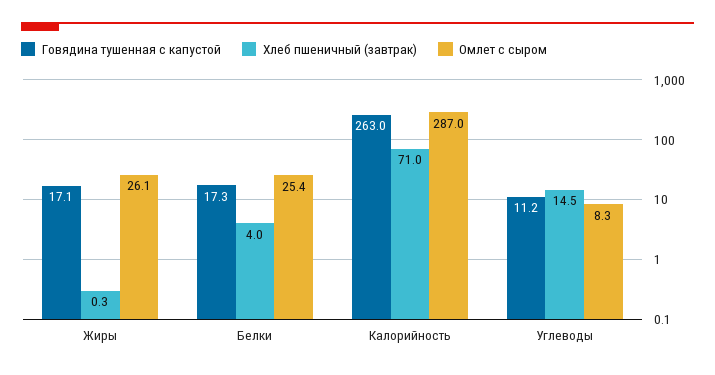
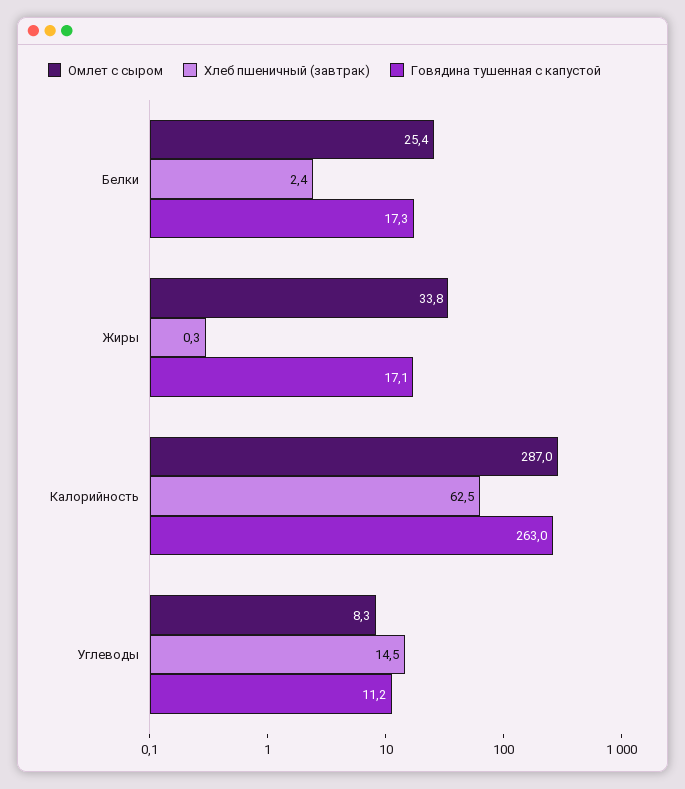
Омлет с сыром, Жиры: 26.1 -> 33.8
Хлеб пшеничный (завтрак), Белки: 4 -> 2.4
Хлеб пшеничный (завтрак), Калорийность: 71 -> 62.5

